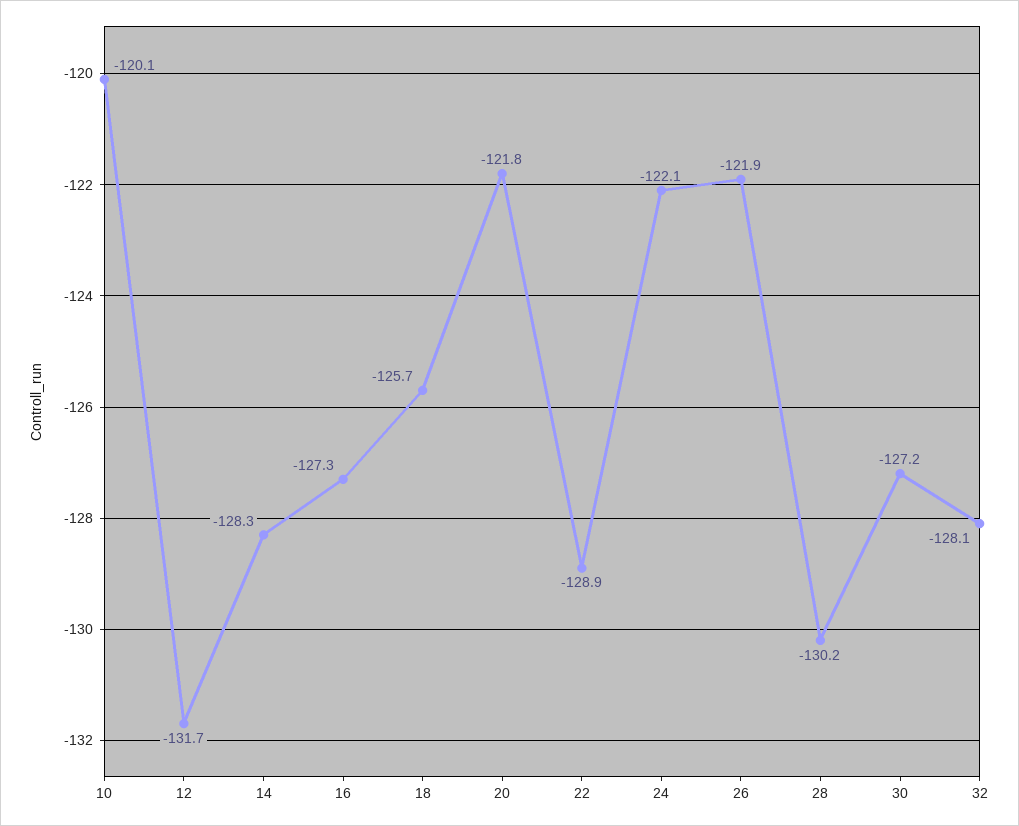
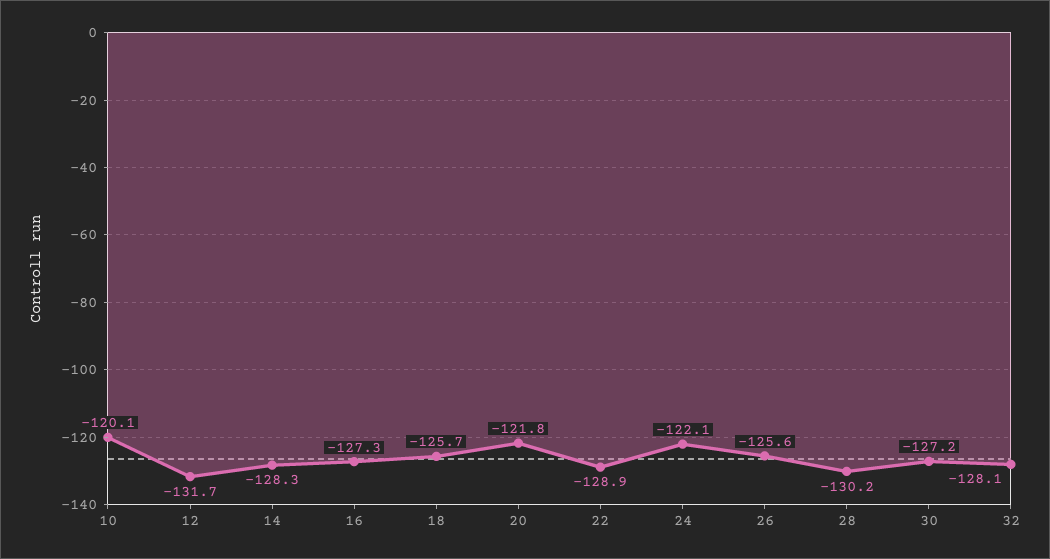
26: -121.9 -> -125.6

